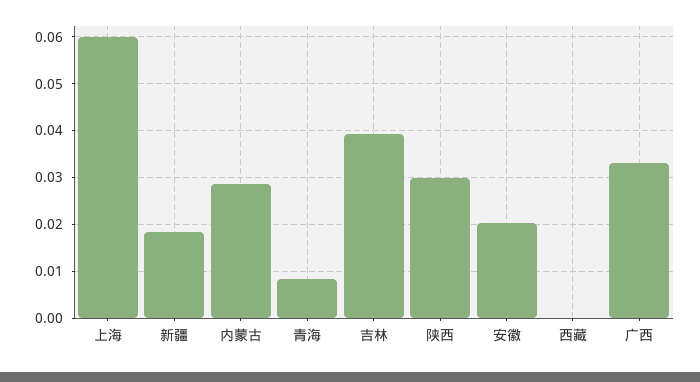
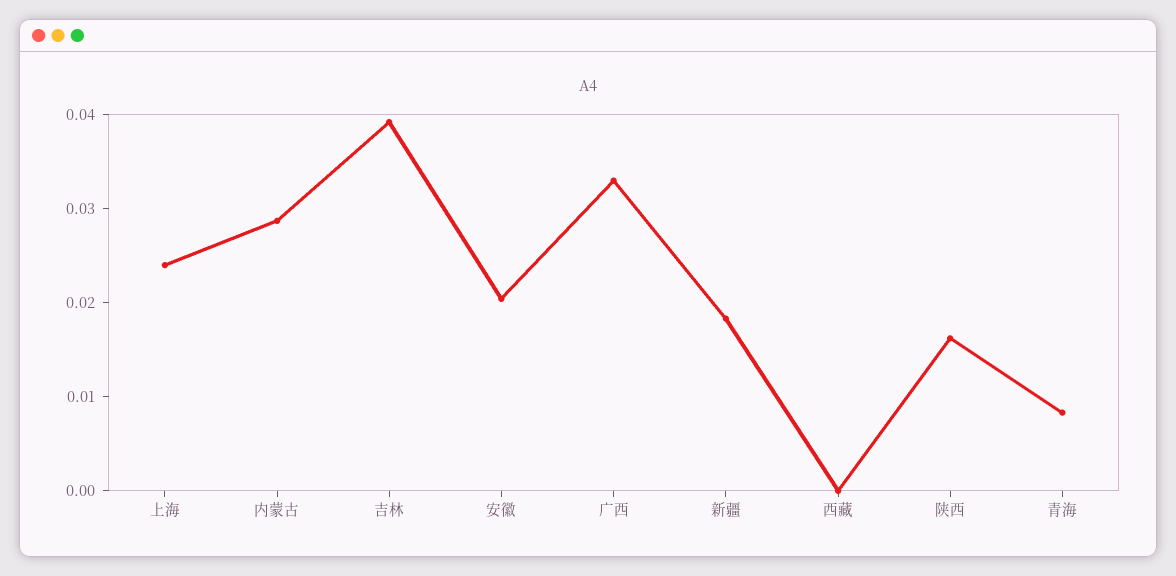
上海: 0.06 -> 0.024
陕西: 0.03 -> 0.016

